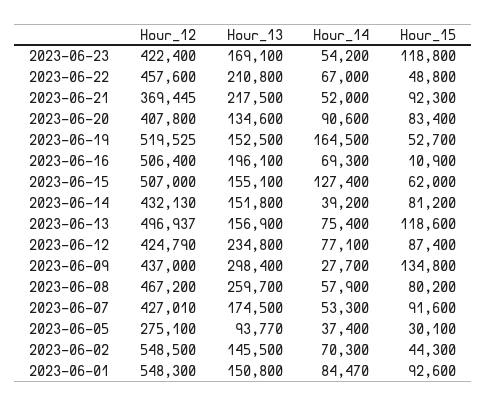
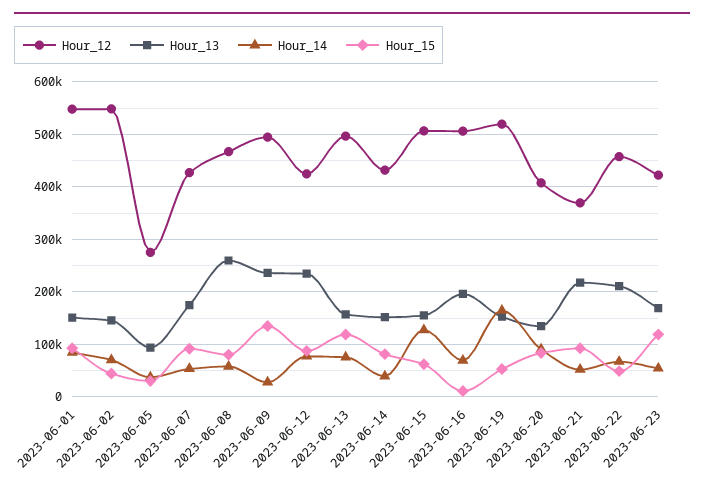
Hour_12, 2023-06-09: 437000 -> 500000
Hour_13, 2023-06-09: 298400 -> 240000

